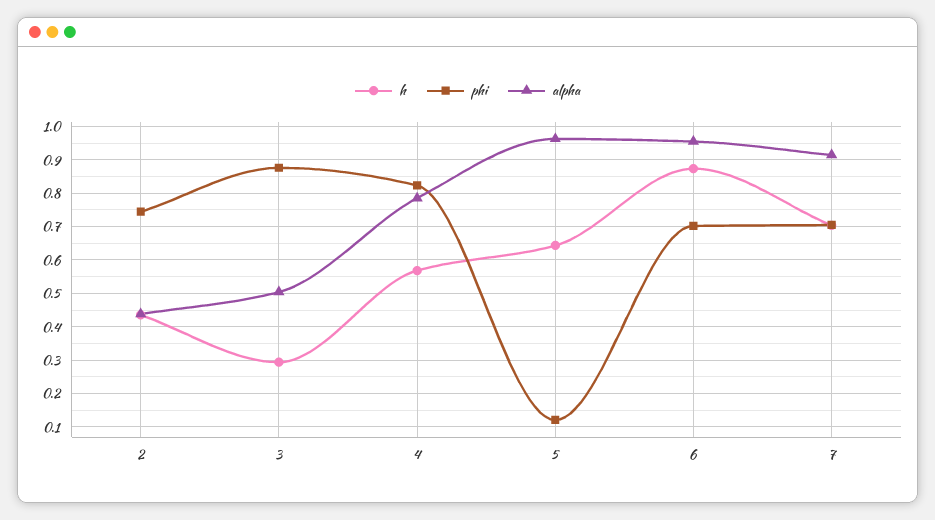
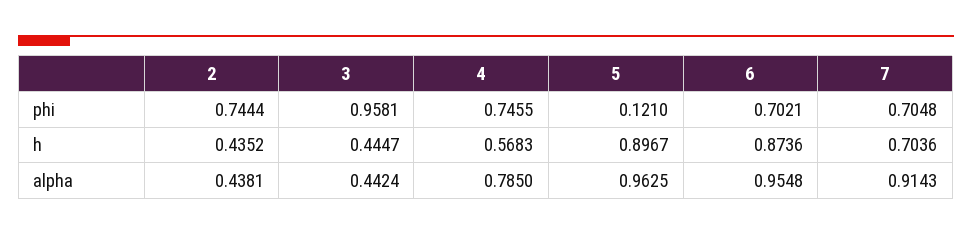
h, 3: 0.3 -> 0.4447
phi, 3: 0.88 -> 0.9581
alpha, 3: 0.5 -> 0.4424
phi, 4: 0.82 -> 0.7455
h, 5: 0.64 -> 0.8967

